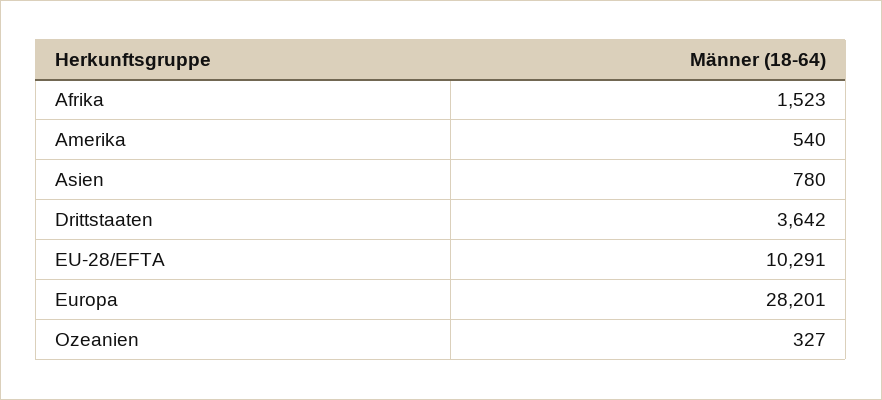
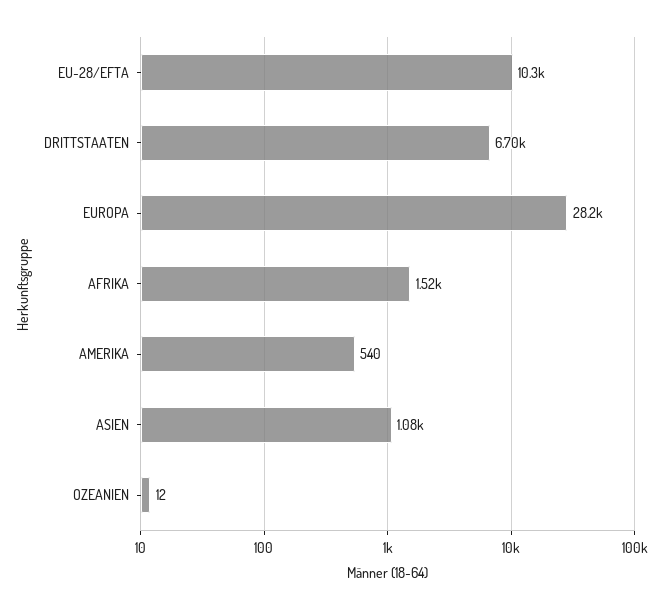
Asien: 780 -> 1080
Drittstaaten: 3642 -> 6700
Ozeanien: 327 -> 12

